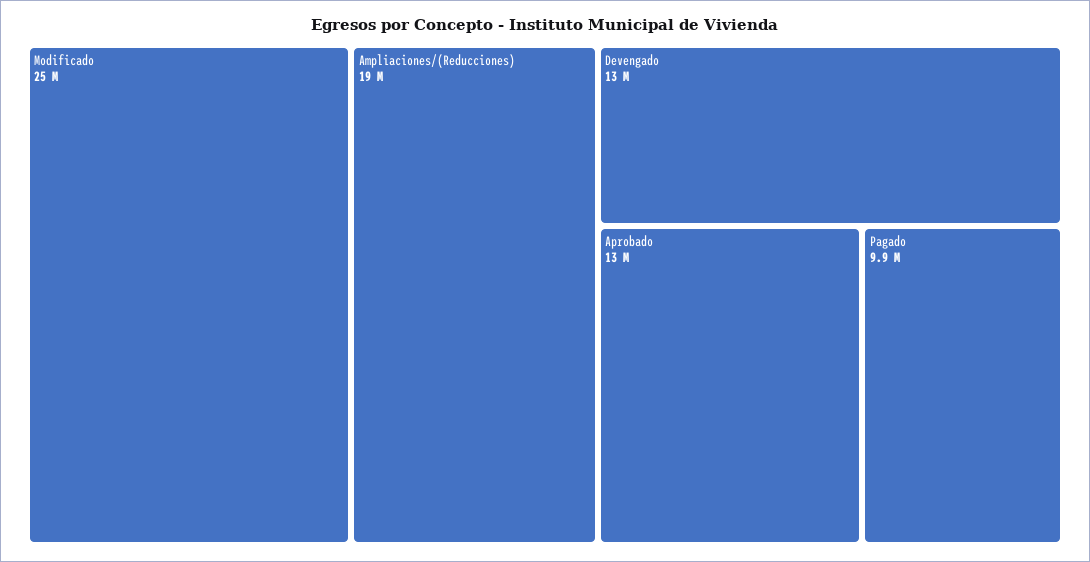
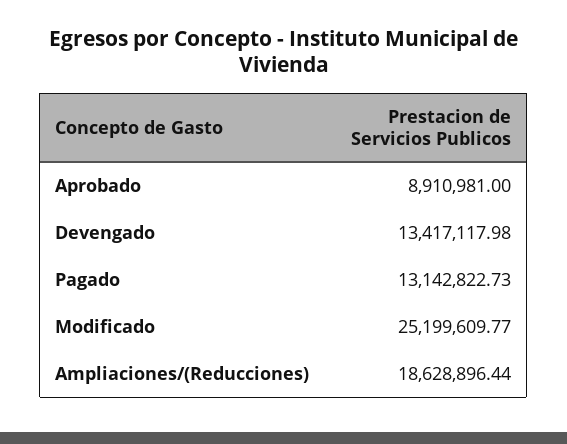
Aprobado: 13000000 -> 8910981
Pagado: 9900000 -> 13142822.73

